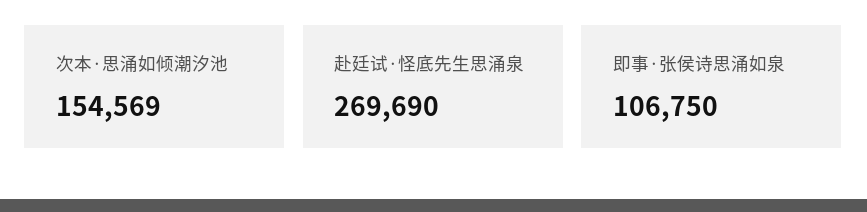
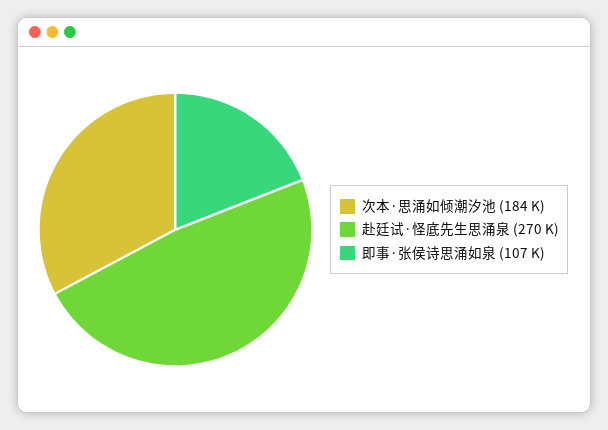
次本·思涌如倾潮汐池: 154569 -> 184000

